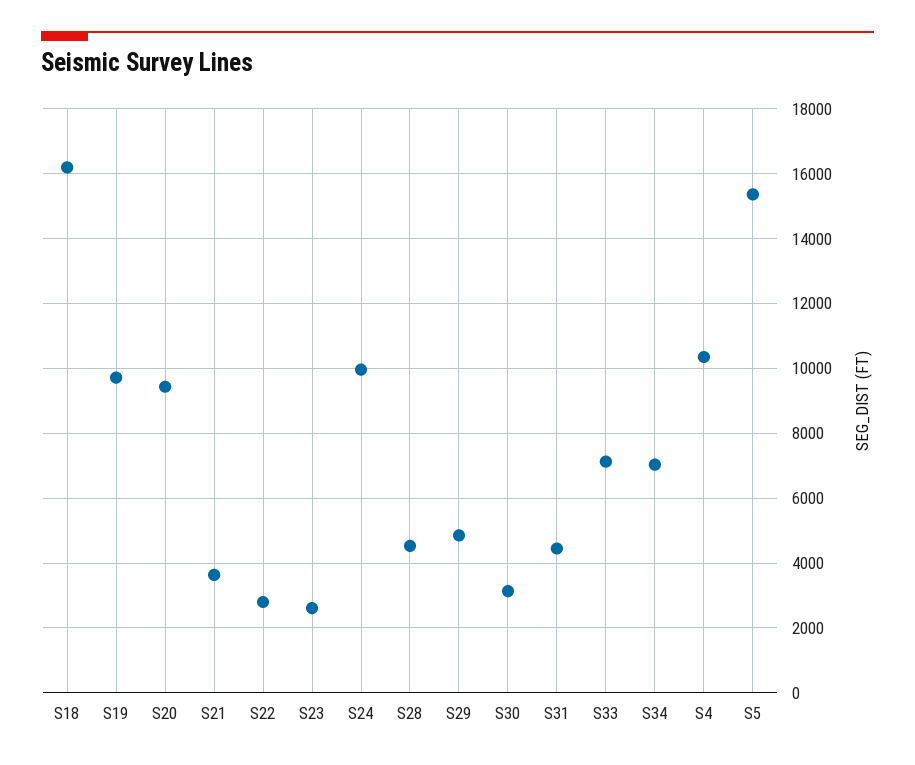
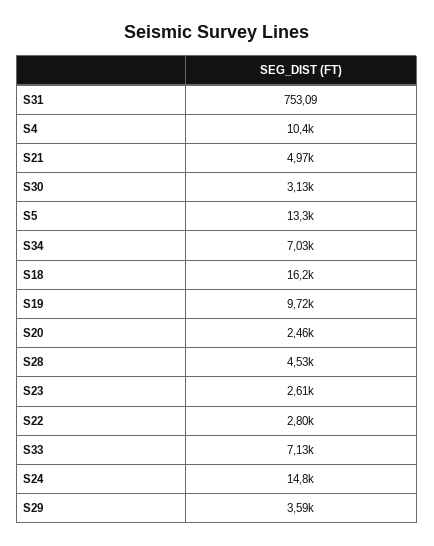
S20: 9400 -> 2460
S21: 3600 -> 4970
S24: 10000 -> 14800
S29: 4800 -> 3590
S31: 4400 -> 753.09
S5: 15400 -> 13300

